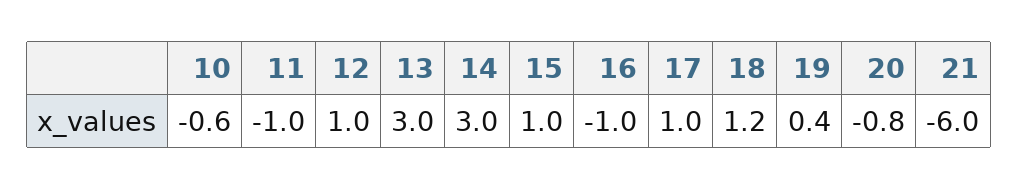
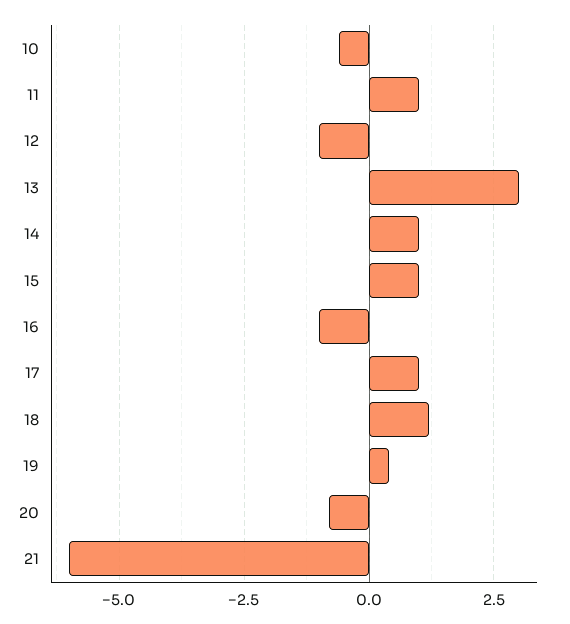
11: -1 -> 1
12: 1 -> -1
14: 3 -> 1

